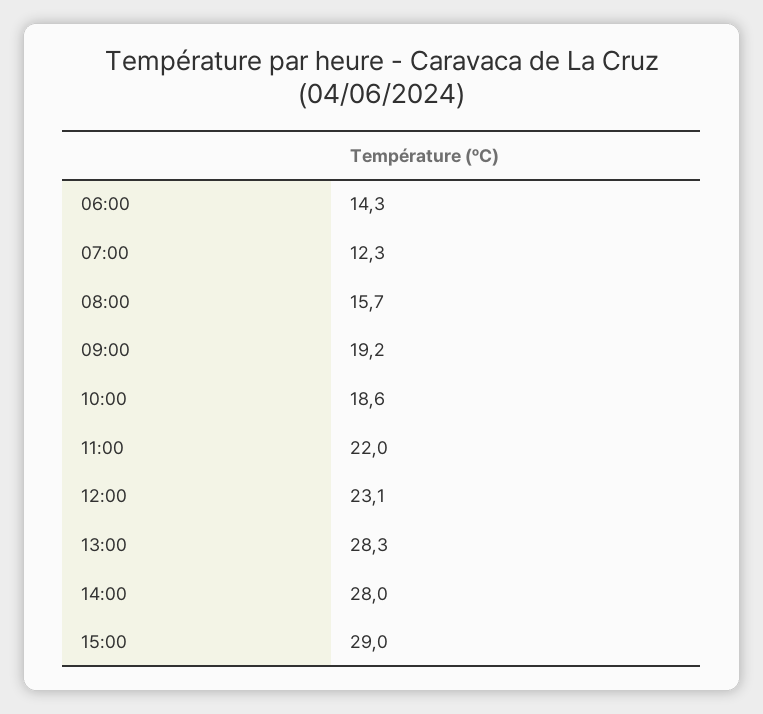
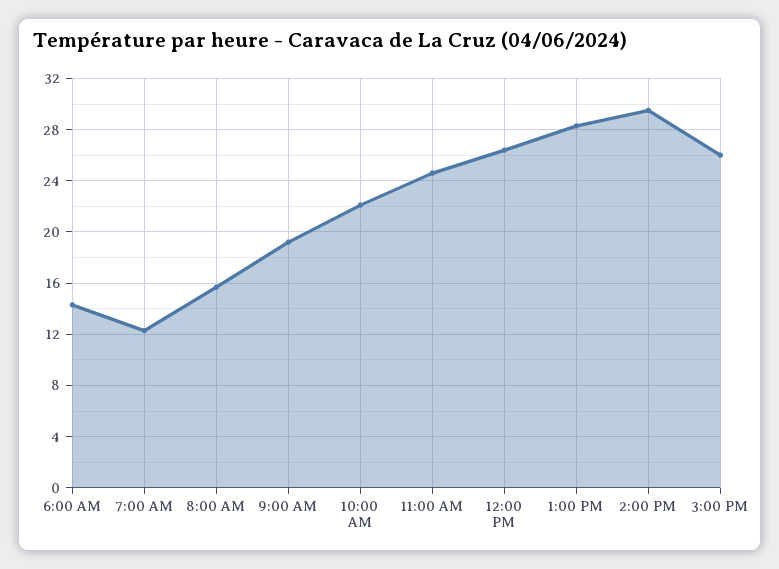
10:00: 18.6 -> 22
11:00: 22 -> 24.5
12:00: 23.1 -> 26.5
14:00: 28 -> 29.5
15:00: 29 -> 26

